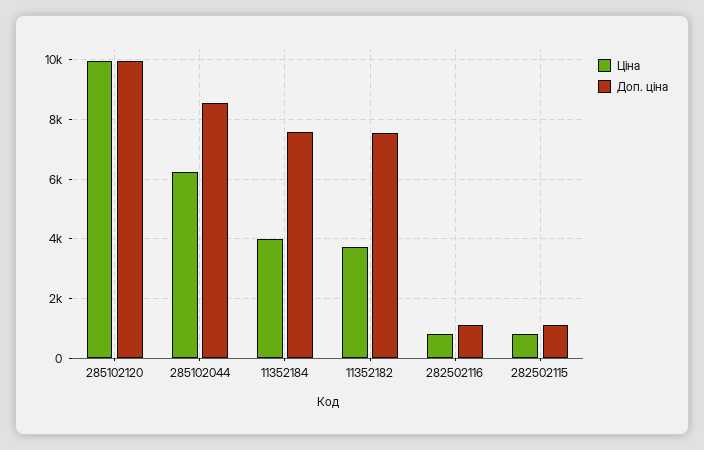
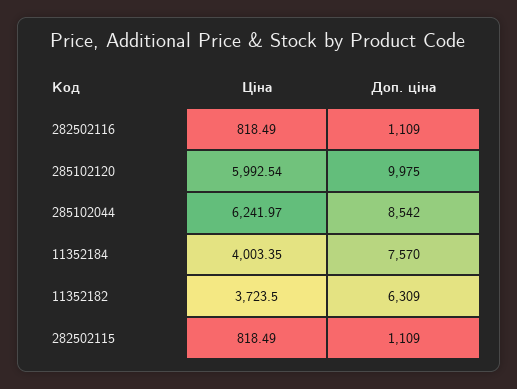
Ціна, 285102120: 10000 -> 5992.54
Доп. ціна, 11352182: 7500 -> 6309

